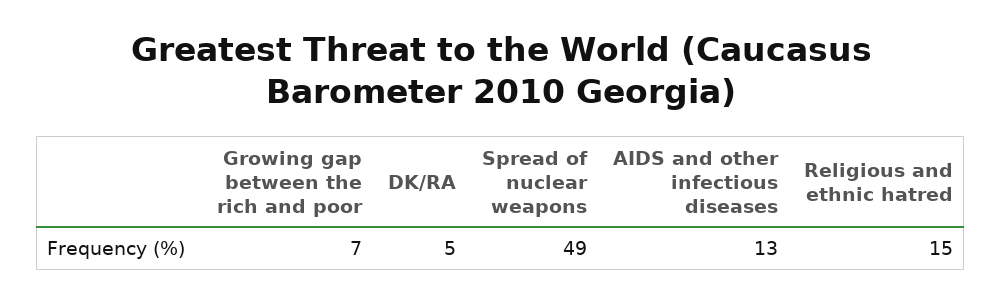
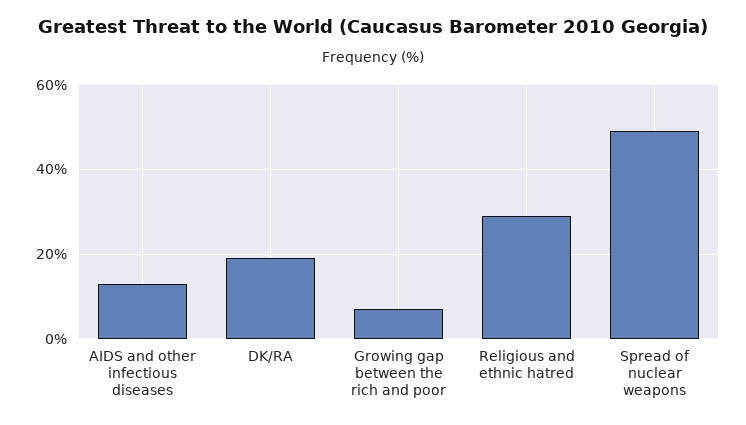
DK/RA: 5 -> 20
Religious and ethnic hatred: 15 -> 30

